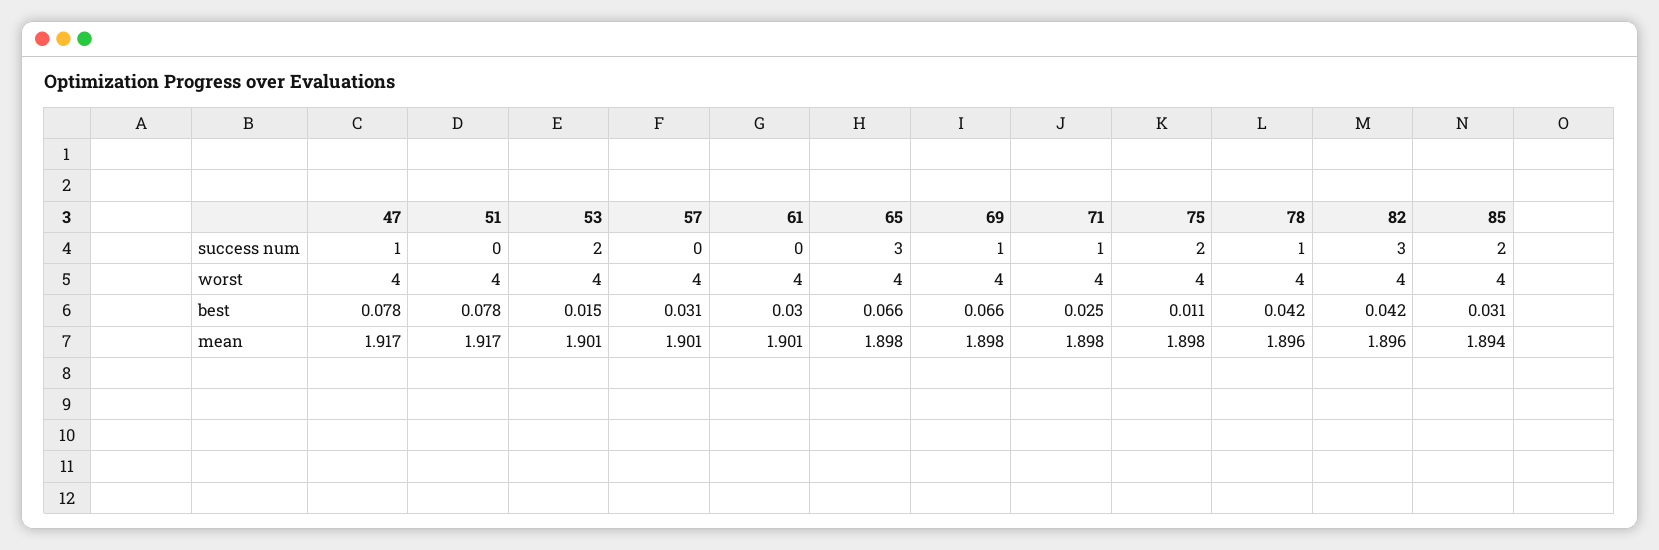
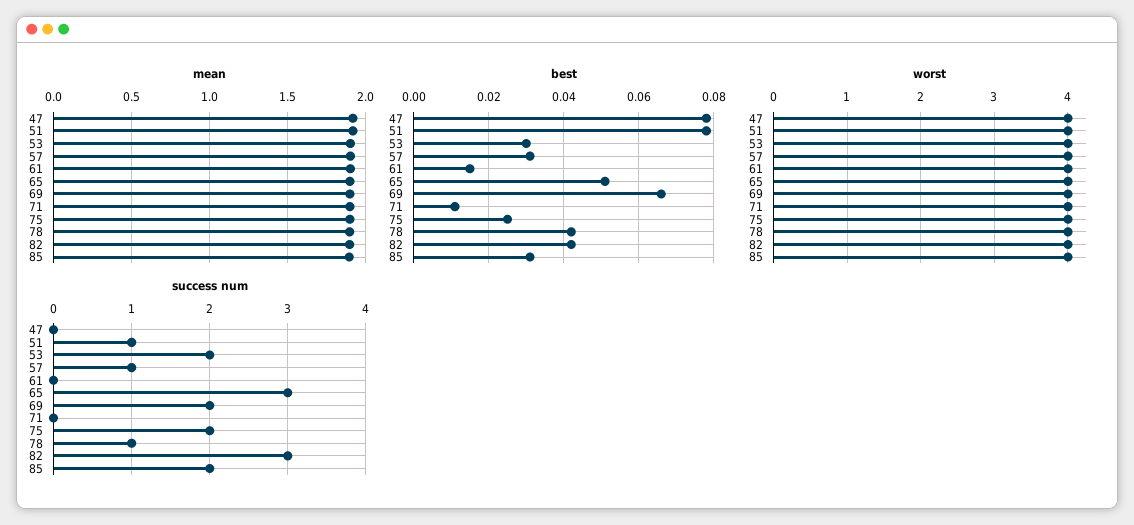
success num, 47: 1 -> 0
success num, 51: 0 -> 1
success num, 57: 0 -> 1
success num, 69: 1 -> 2
success num, 71: 1 -> 0
best, 53: 0.015 -> 0.03
best, 61: 0.03 -> 0.015
best, 65: 0.066 -> 0.05
best, 71: 0.025 -> 0.01
best, 75: 0.011 -> 0.025

